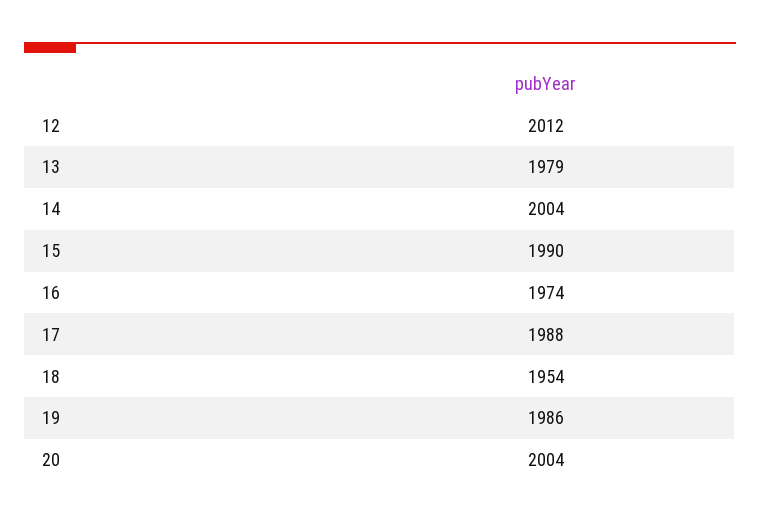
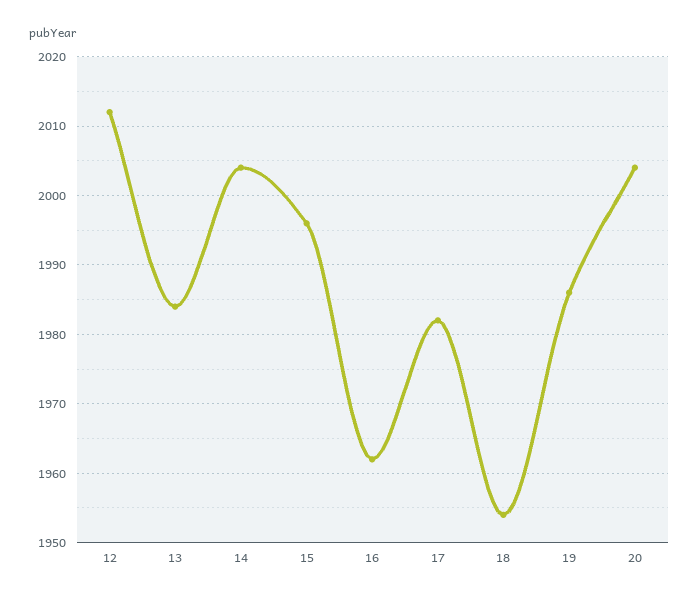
13: 1979 -> 1984
15: 1990 -> 1996
16: 1974 -> 1962
17: 1988 -> 1982

